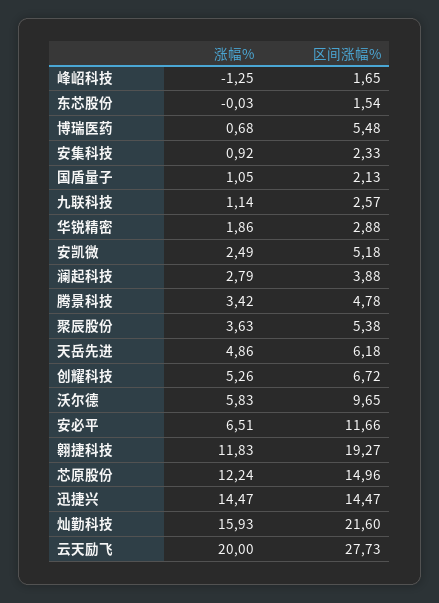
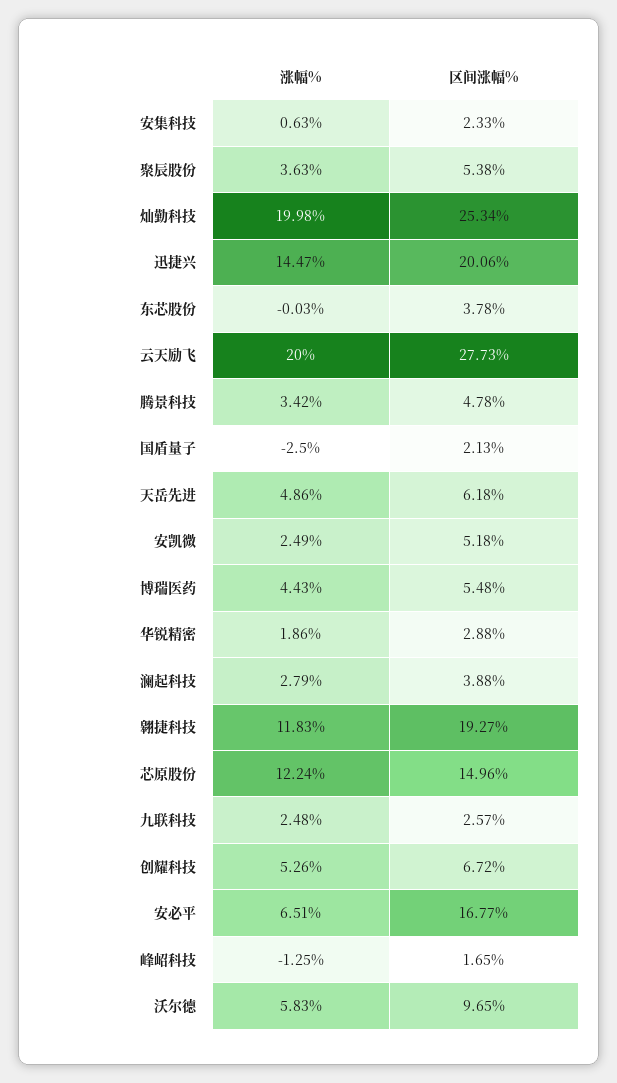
区间涨幅%, 东芯股份: 1.54 -> 3.78
涨幅%, 博瑞医药: 0.68 -> 4.43
涨幅%, 安集科技: 0.92 -> 0.63
涨幅%, 国盾量子: 1.05 -> -2.5
涨幅%, 九联科技: 1.14 -> 2.48
区间涨幅%, 安必平: 11.66 -> 16.77
区间涨幅%, 迅捷兴: 14.47 -> 20.06
涨幅%, 灿勤科技: 15.93 -> 19.98
区间涨幅%, 灿勤科技: 21.6 -> 25.34

